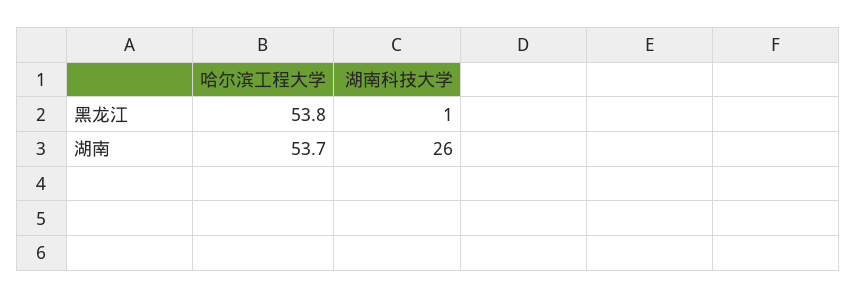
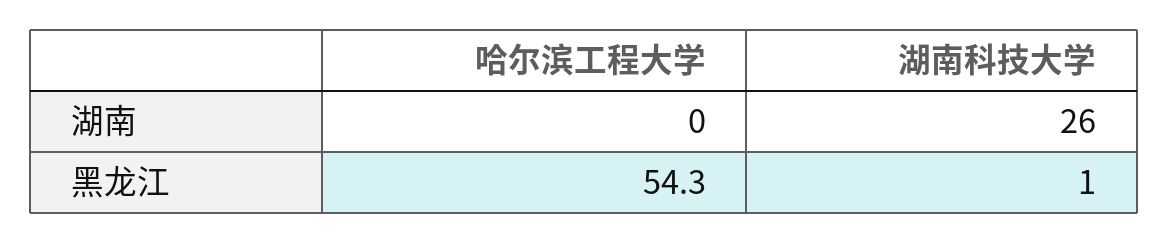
哈尔滨工程大学, 黑龙江: 53.8 -> 54.3
哈尔滨工程大学, 湖南: 53.7 -> 0

